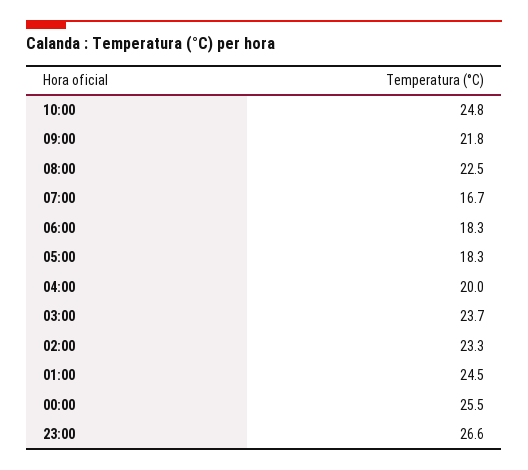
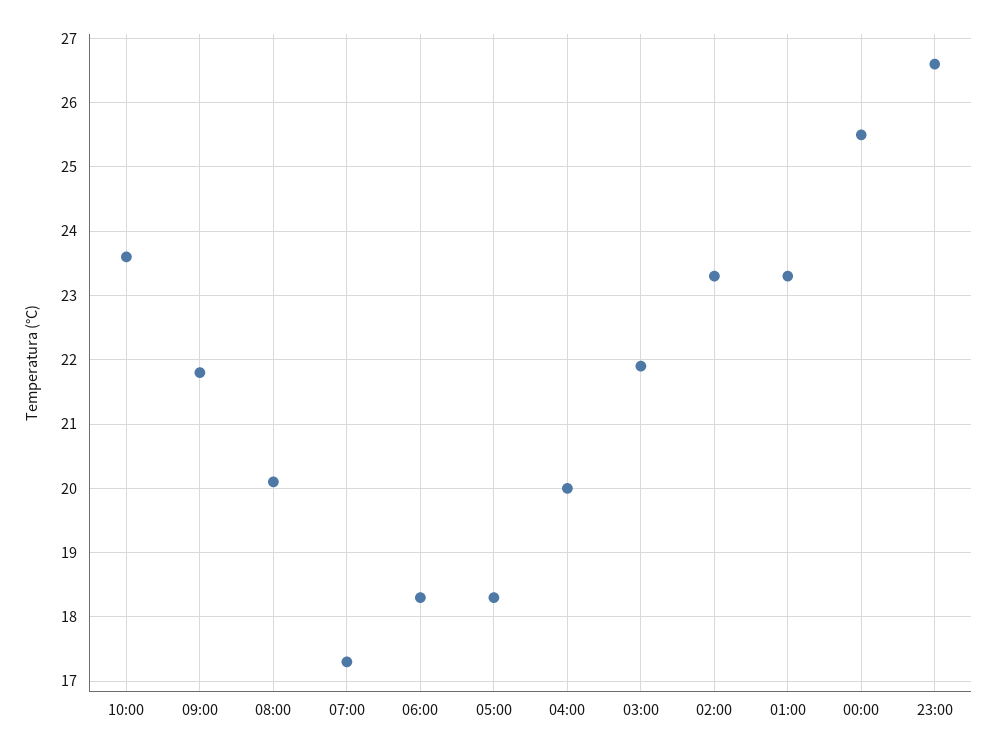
10:00: 24.8 -> 23.6
08:00: 22.5 -> 20.1
07:00: 16.7 -> 17.3
03:00: 23.7 -> 21.9
01:00: 24.5 -> 23.3

